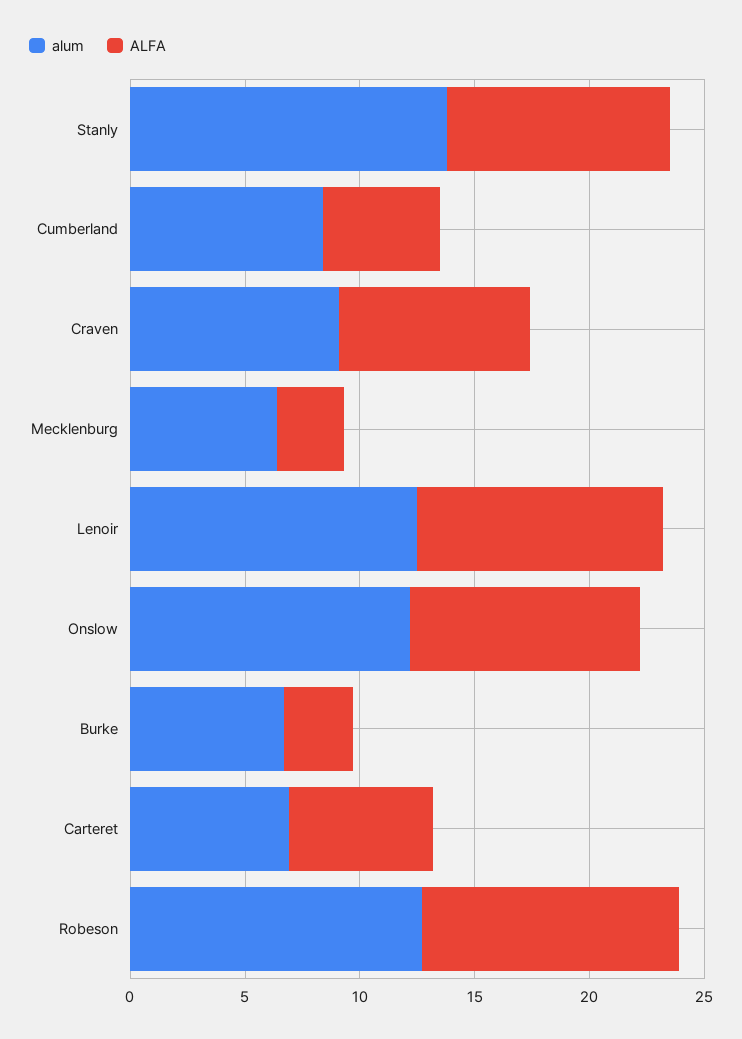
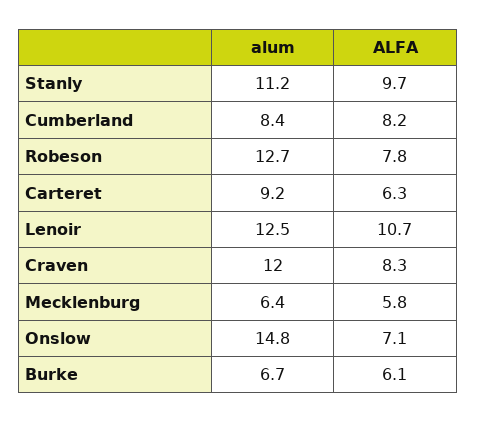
alum, Stanly: 14 -> 11.2
ALFA, Cumberland: 5 -> 8.2
alum, Craven: 9 -> 12
ALFA, Mecklenburg: 3 -> 5.8
alum, Onslow: 12 -> 14.8
ALFA, Onslow: 10 -> 7.1
ALFA, Burke: 3 -> 6.1
alum, Carteret: 7 -> 9.2
ALFA, Robeson: 11 -> 7.8

